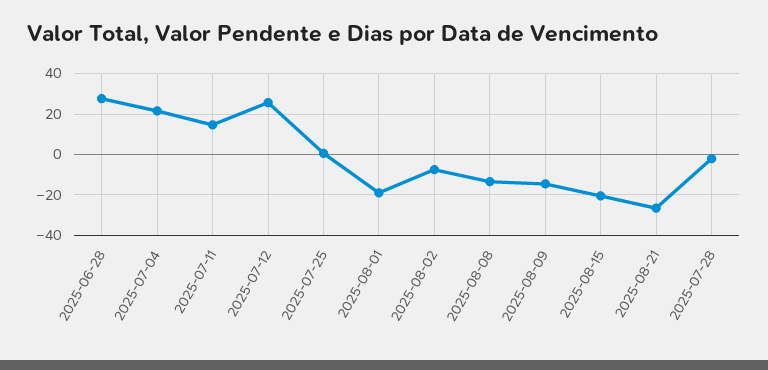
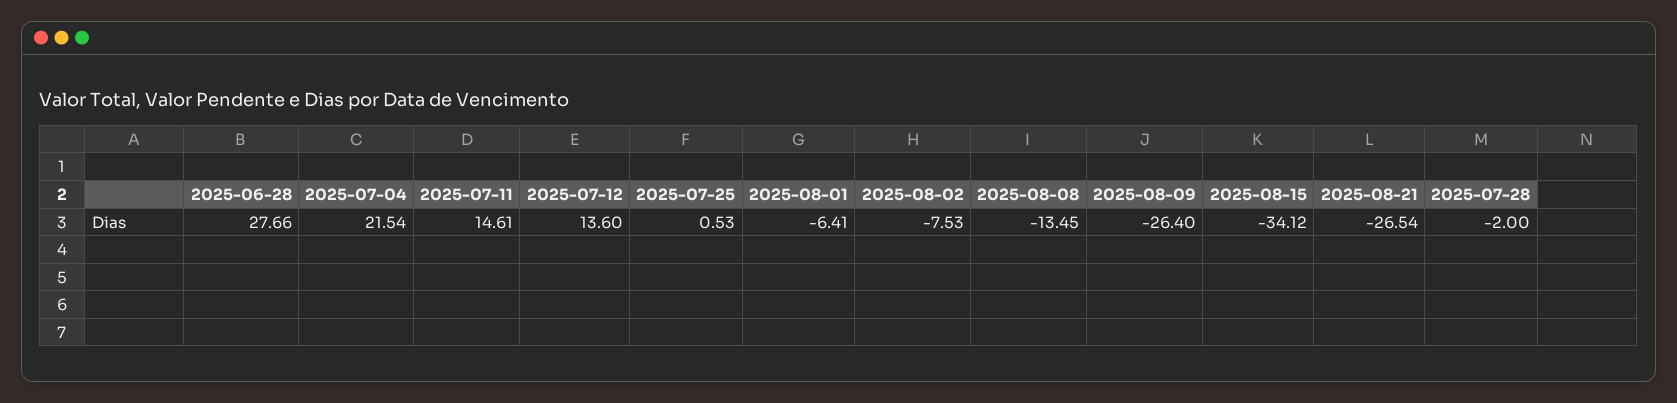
2025-07-12: 25 -> 13.6
2025-08-01: -20 -> -6.41
2025-08-09: -15 -> -26.4
2025-08-15: -20 -> -34.12

